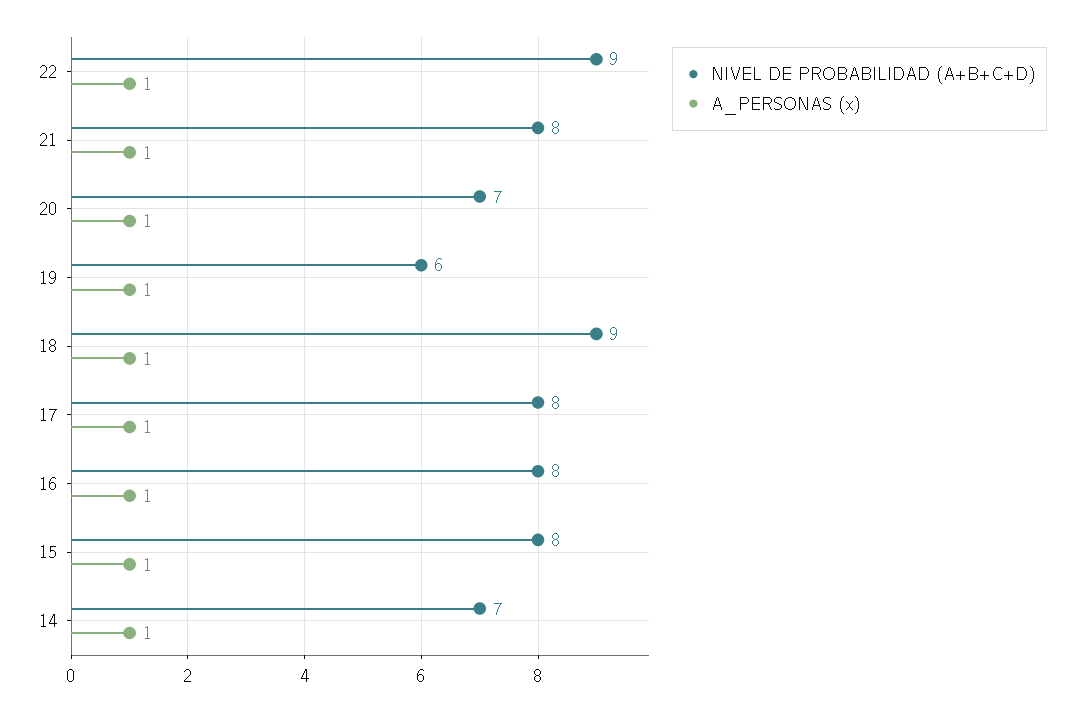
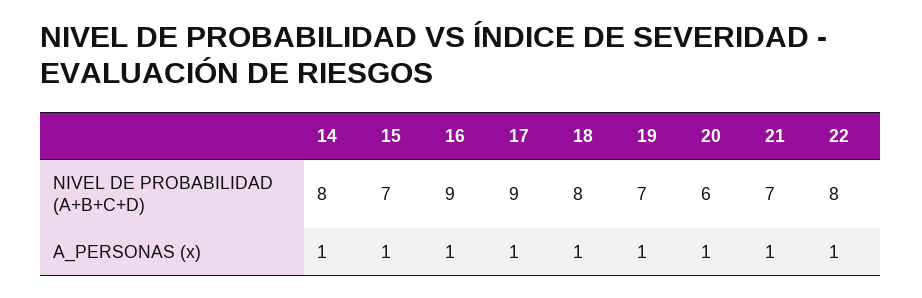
NIVEL DE PROBABILIDAD (A+B+C+D), 22: 9 -> 8
NIVEL DE PROBABILIDAD (A+B+C+D), 21: 8 -> 7
NIVEL DE PROBABILIDAD (A+B+C+D), 20: 7 -> 6
NIVEL DE PROBABILIDAD (A+B+C+D), 19: 6 -> 7
NIVEL DE PROBABILIDAD (A+B+C+D), 18: 9 -> 8
NIVEL DE PROBABILIDAD (A+B+C+D), 17: 8 -> 9
NIVEL DE PROBABILIDAD (A+B+C+D), 16: 8 -> 9
NIVEL DE PROBABILIDAD (A+B+C+D), 15: 8 -> 7
NIVEL DE PROBABILIDAD (A+B+C+D), 14: 7 -> 8

